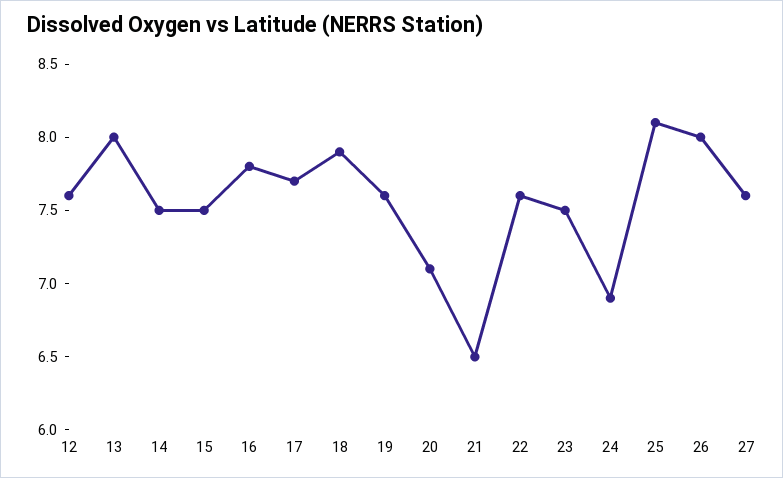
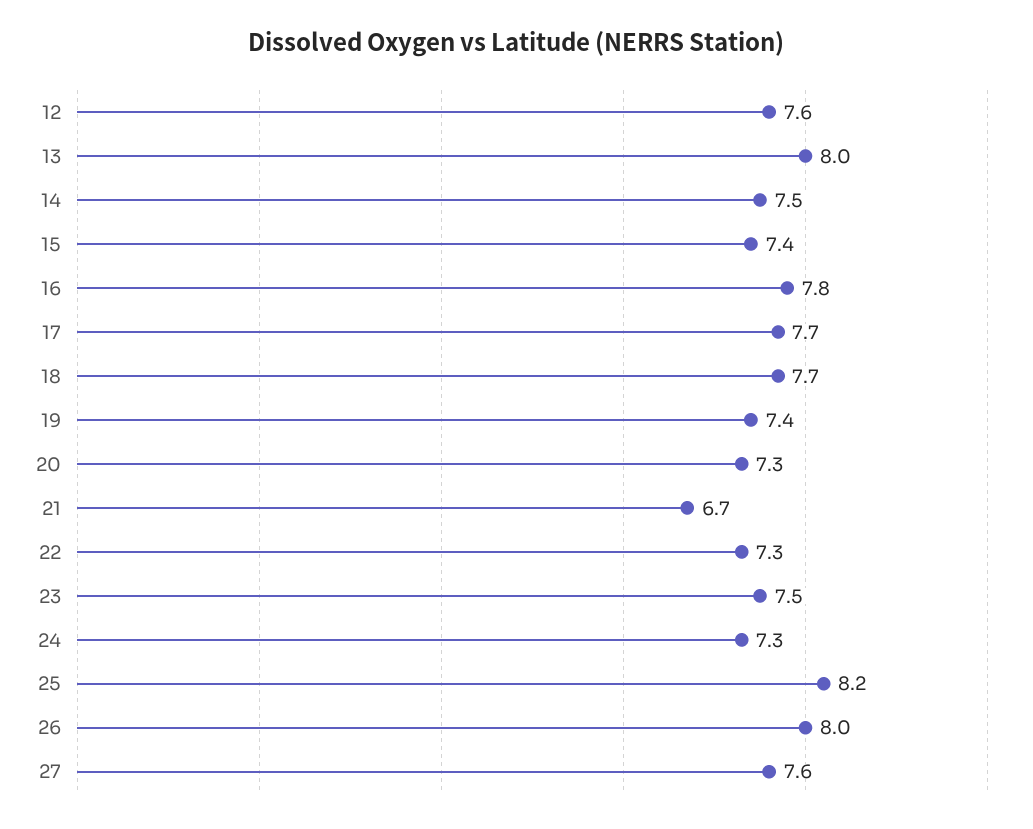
15: 7.5 -> 7.4
18: 7.9 -> 7.7
19: 7.6 -> 7.4
20: 7.1 -> 7.3
21: 6.5 -> 6.7
22: 7.6 -> 7.3
24: 6.9 -> 7.3
25: 8.1 -> 8.2

